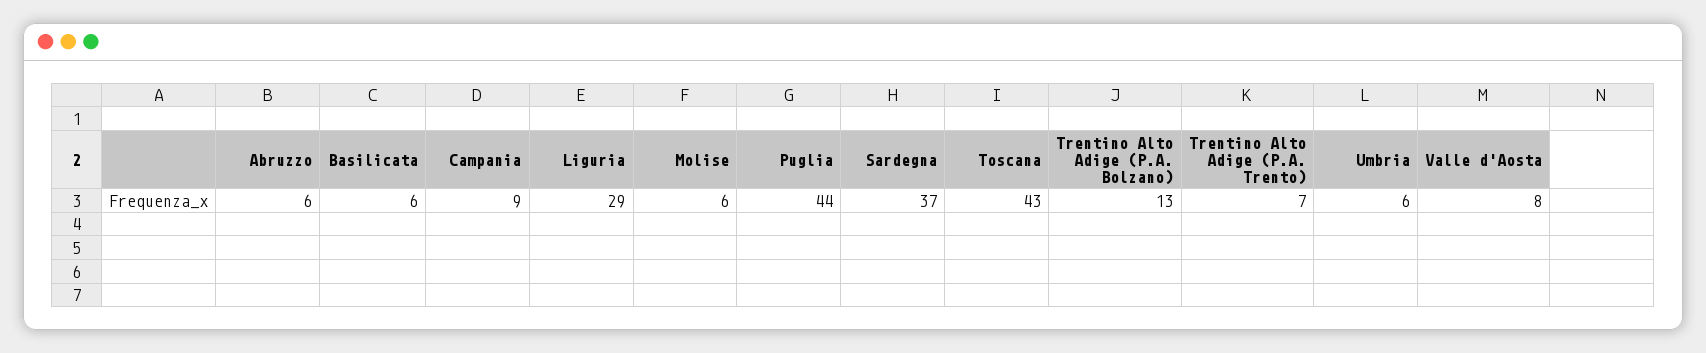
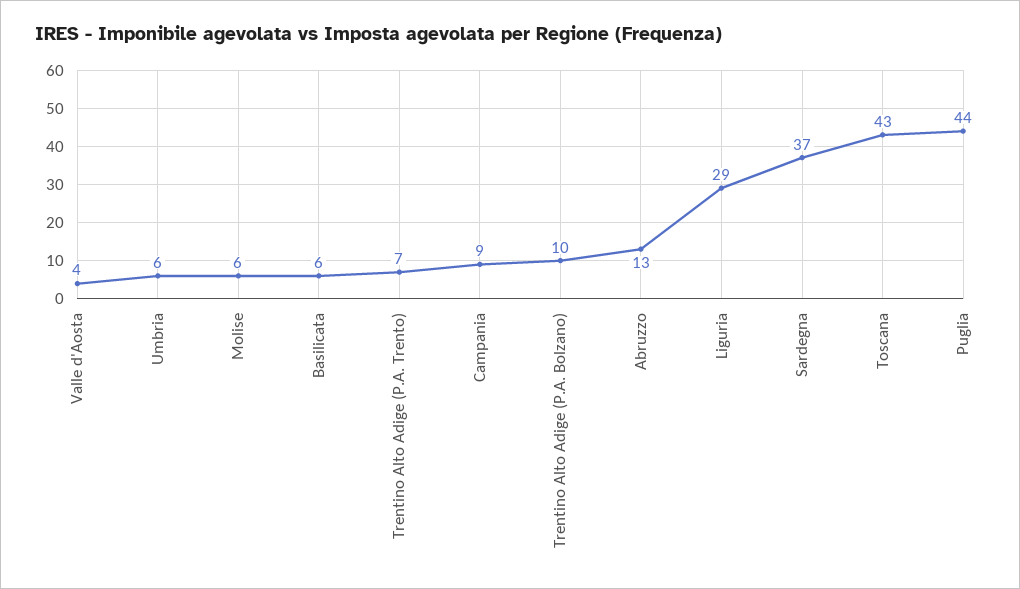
Abruzzo: 6 -> 13
Trentino Alto Adige (P.A. Bolzano): 13 -> 10
Valle d'Aosta: 8 -> 4

